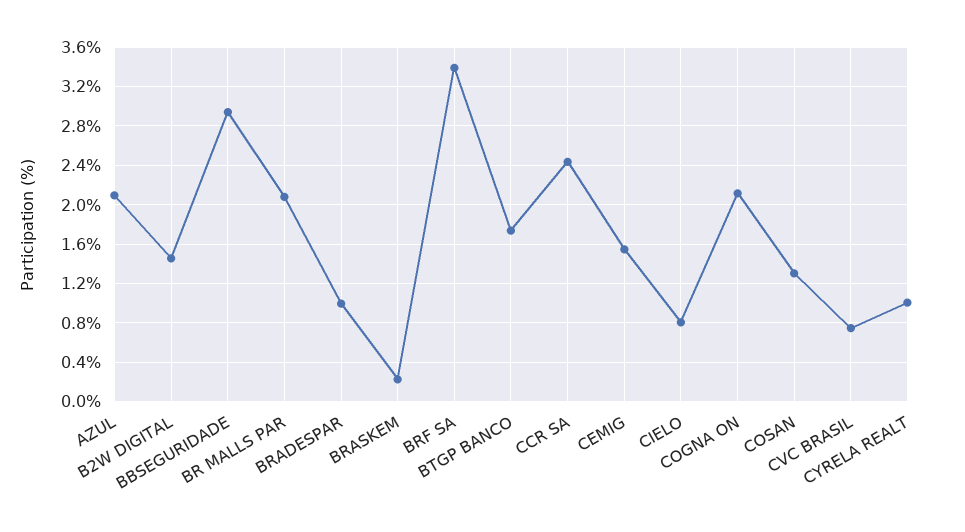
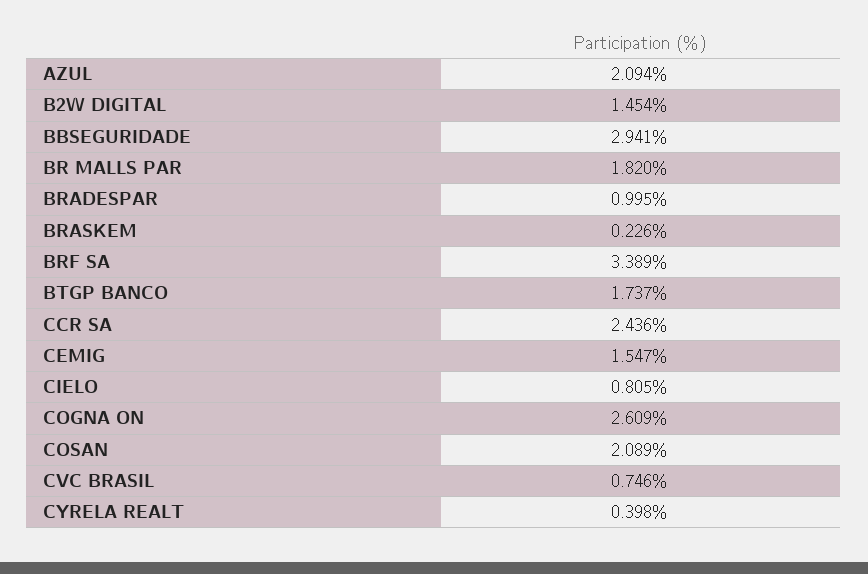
BR MALLS PAR: 2.1 -> 1.82
COGNA ON: 2.1 -> 2.609
COSAN: 1.3 -> 2.089
CYRELA REALT: 1 -> 0.398

